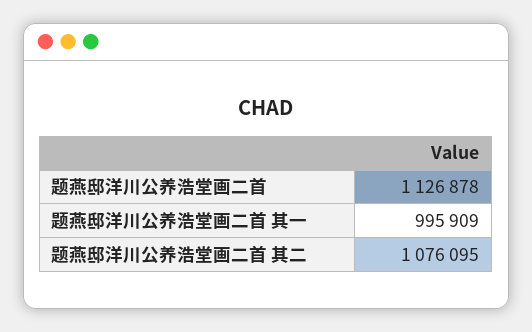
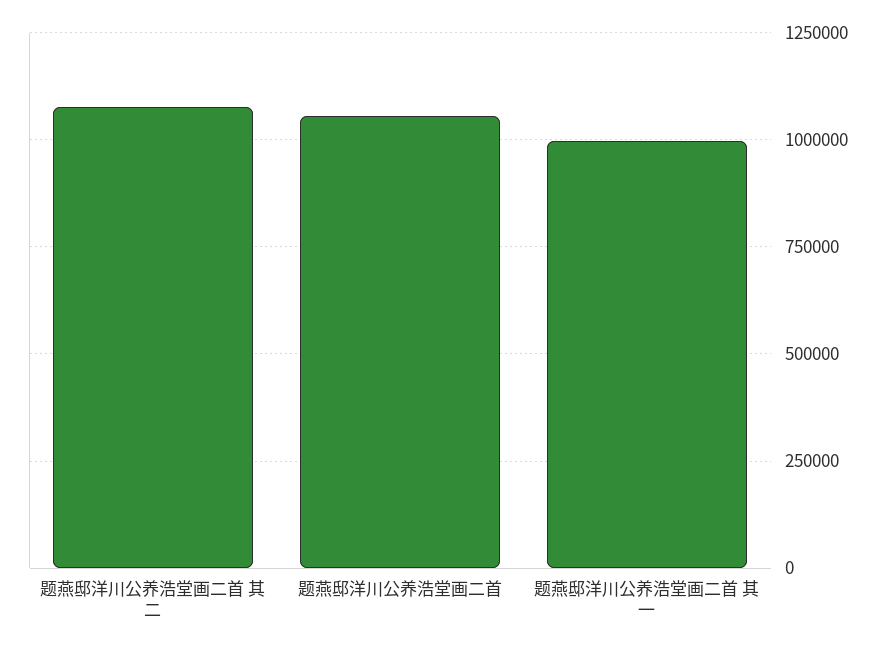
题燕邸洋川公养浩堂画二首: 1126878 -> 1050000

